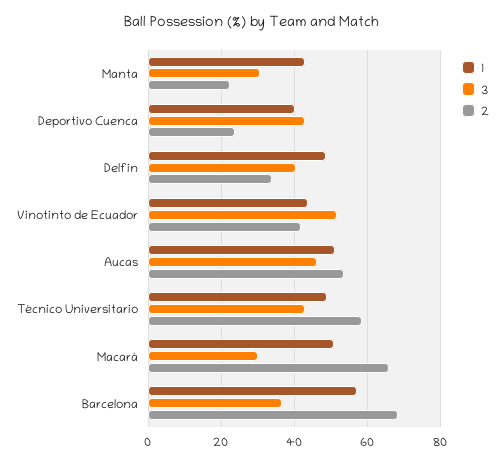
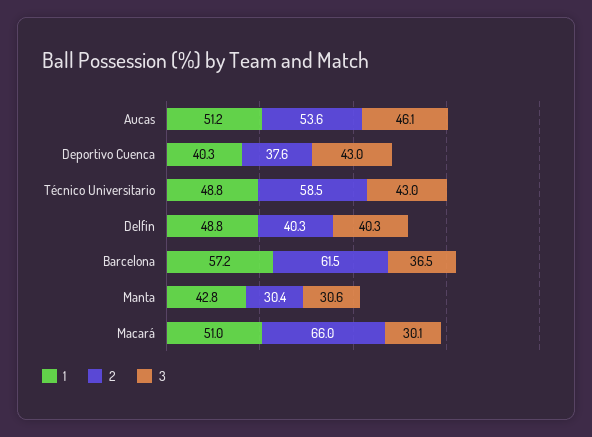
2, Manta: 22 -> 30.4
2, Deportivo Cuenca: 24 -> 37.6
2, Delfin: 34 -> 40.3
1, Vinotinto de Ecuador: 44 -> none
3, Vinotinto de Ecuador: 52 -> none
2, Vinotinto de Ecuador: 42 -> none
2, Barcelona: 68 -> 61.5

